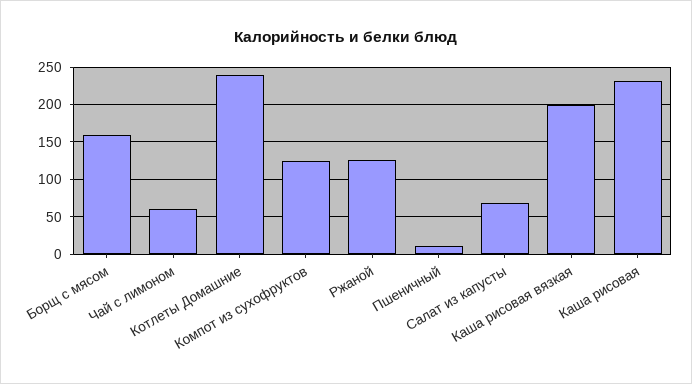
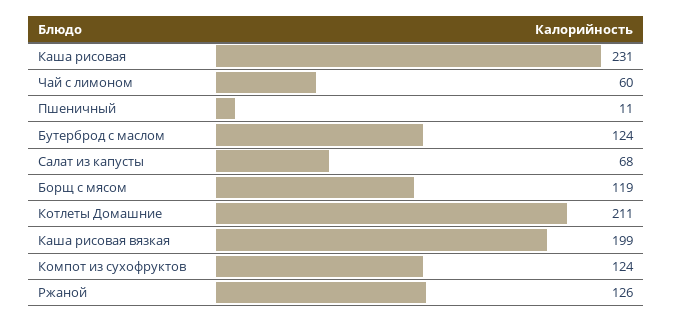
Борщ с мясом: 160 -> 119
Котлеты Домашние: 240 -> 211
Бутерброд с маслом: none -> 124

